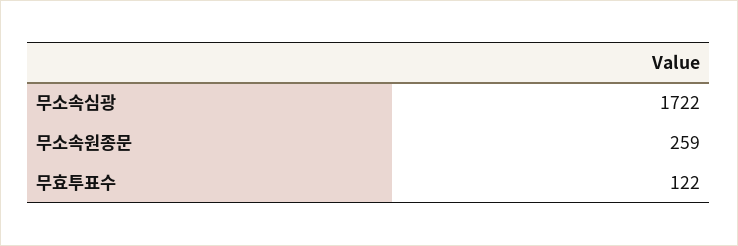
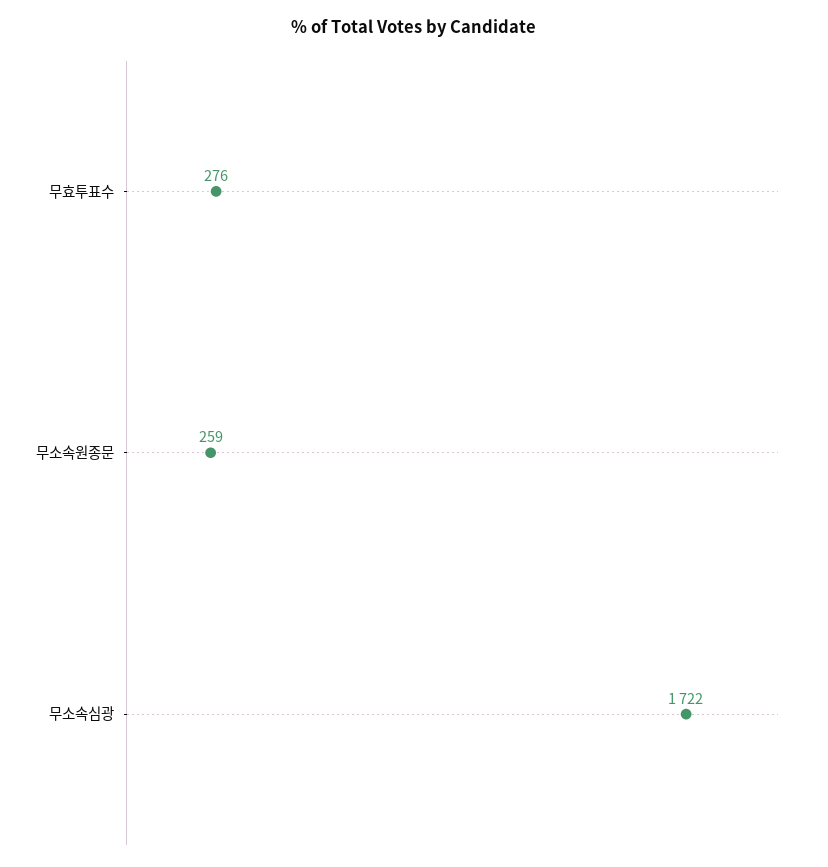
무효투표수: 122 -> 276

